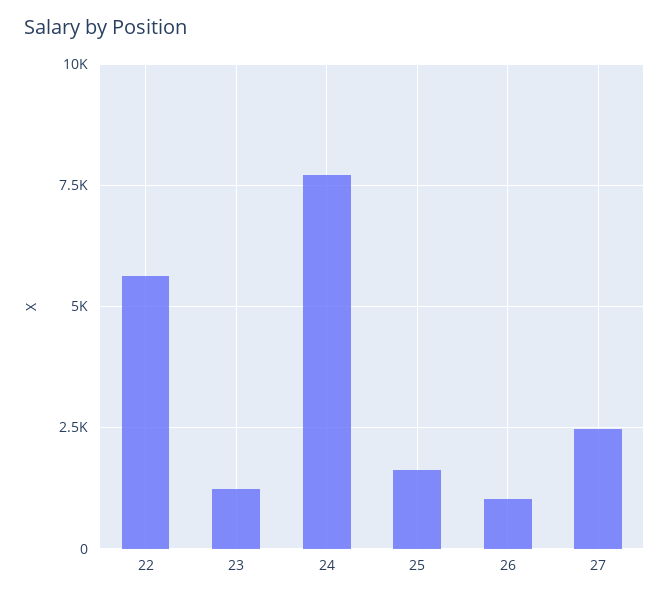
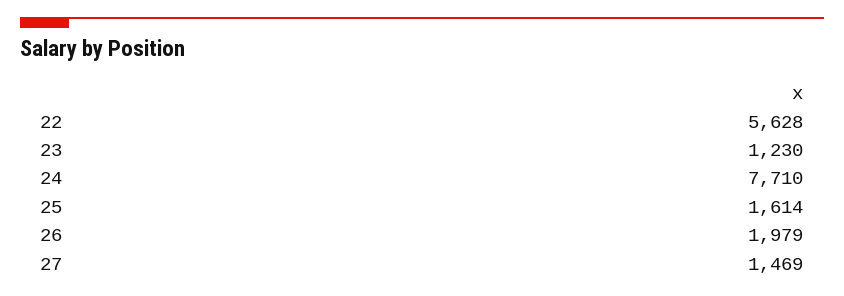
26: 1000 -> 1979
27: 2500 -> 1469

